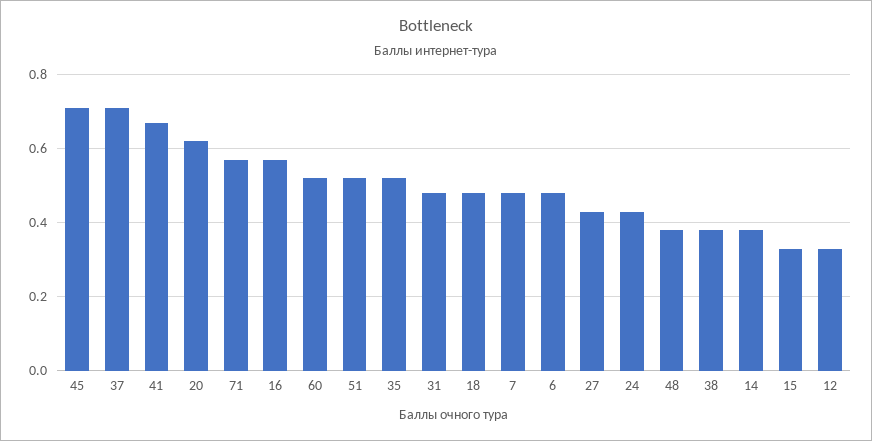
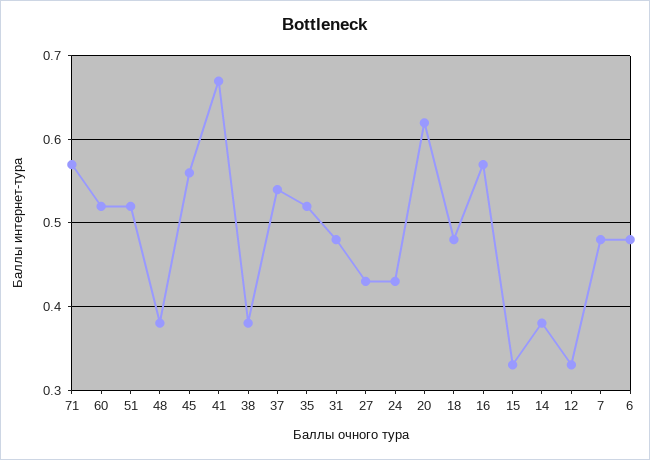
45: 0.7 -> 0.56
37: 0.7 -> 0.54

